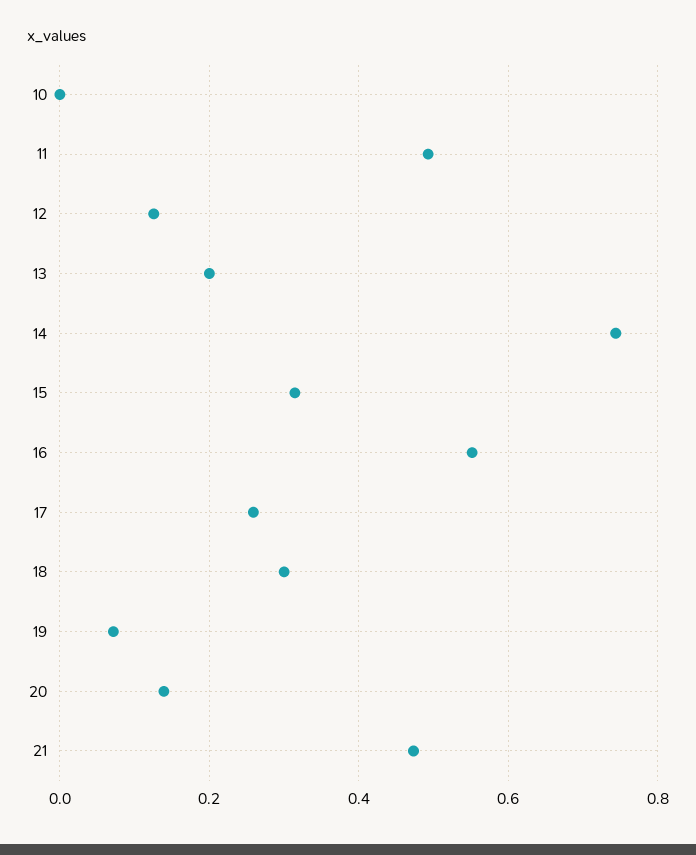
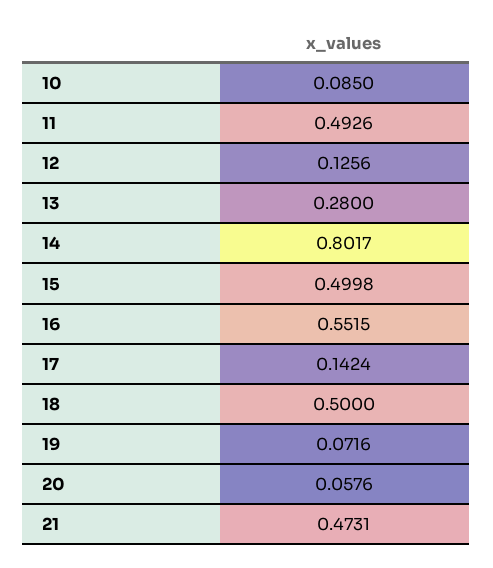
10: 0 -> 0.085
13: 0.2 -> 0.28
14: 0.74 -> 0.8017
15: 0.32 -> 0.4998
17: 0.26 -> 0.1424
18: 0.3 -> 0.5
20: 0.14 -> 0.0576

